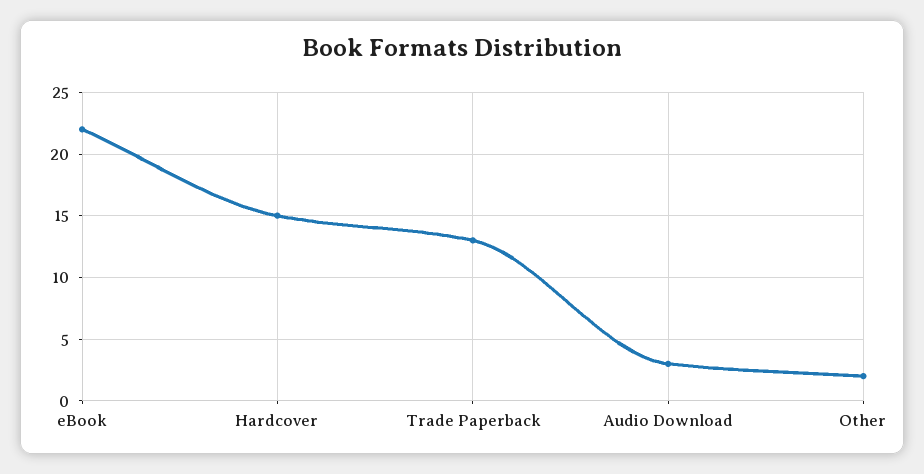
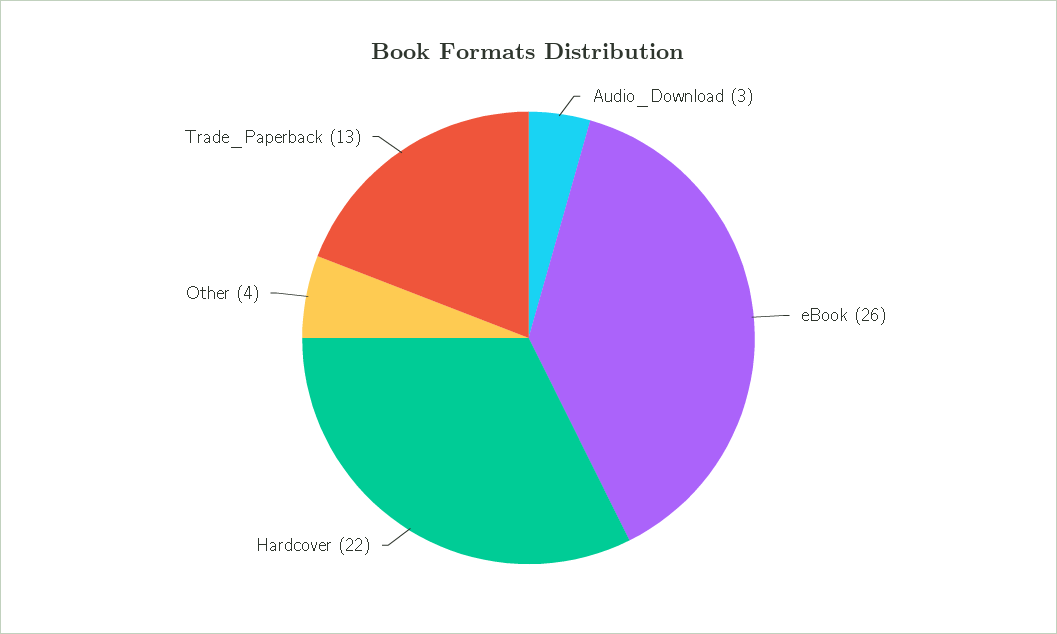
eBook: 22 -> 26
Hardcover: 15 -> 22
Other: 2 -> 4

